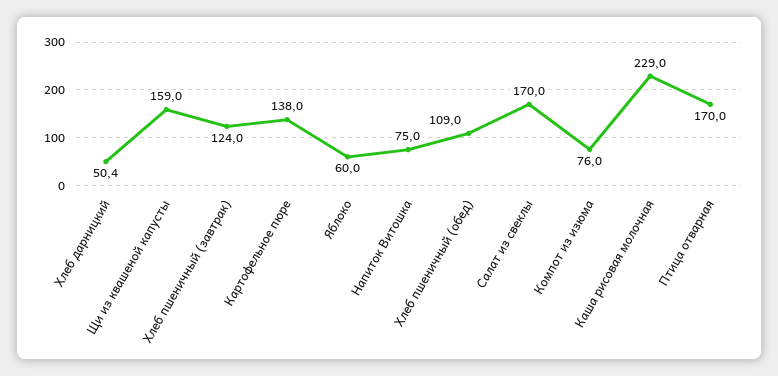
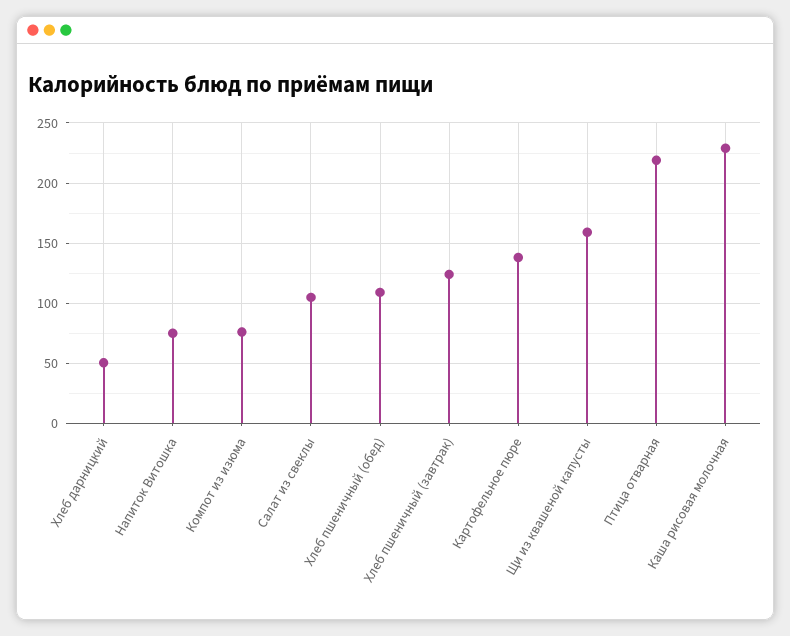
Яблоко: 60 -> none
Салат из свеклы: 170 -> 105
Птица отварная: 170 -> 220

